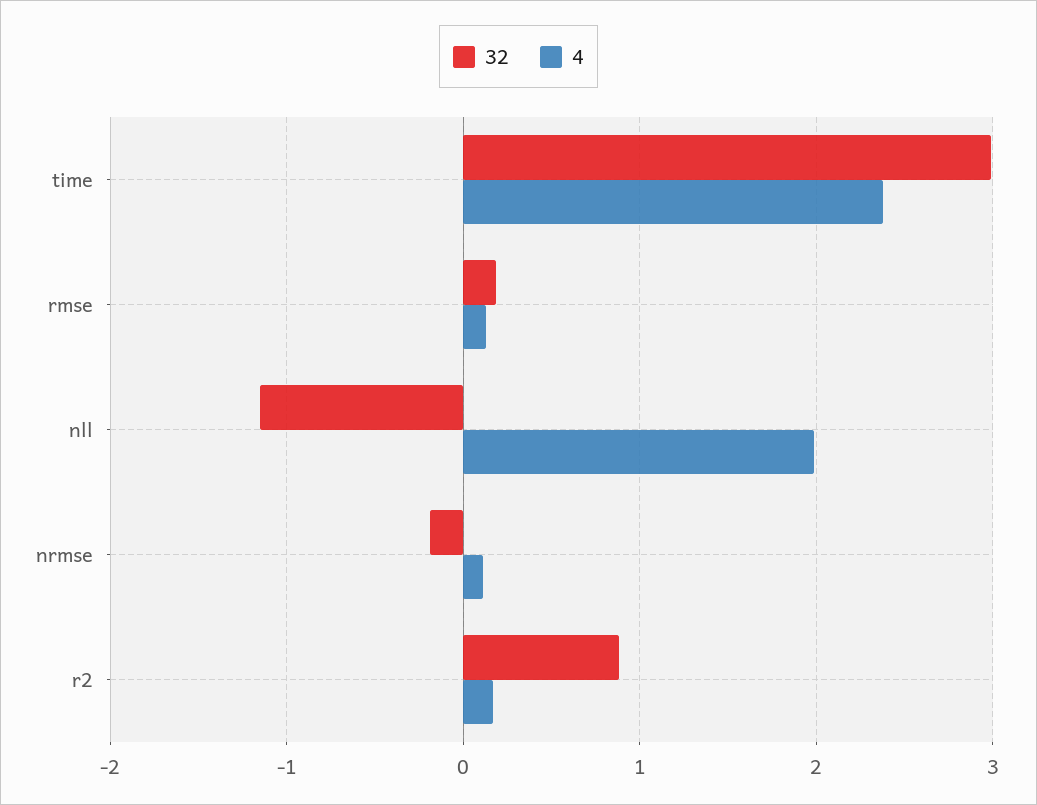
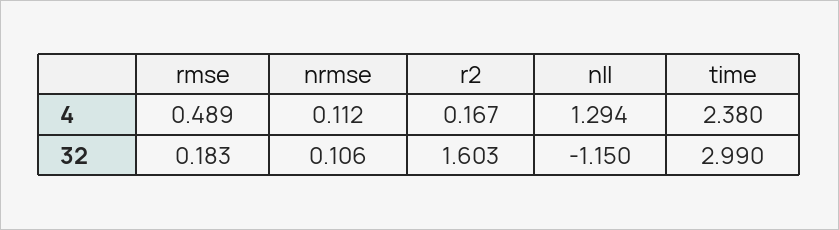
4, rmse: 0.1 -> 0.489
4, nll: 2 -> 1.294
32, nrmse: -0.2 -> 0.106
32, r2: 0.9 -> 1.603

